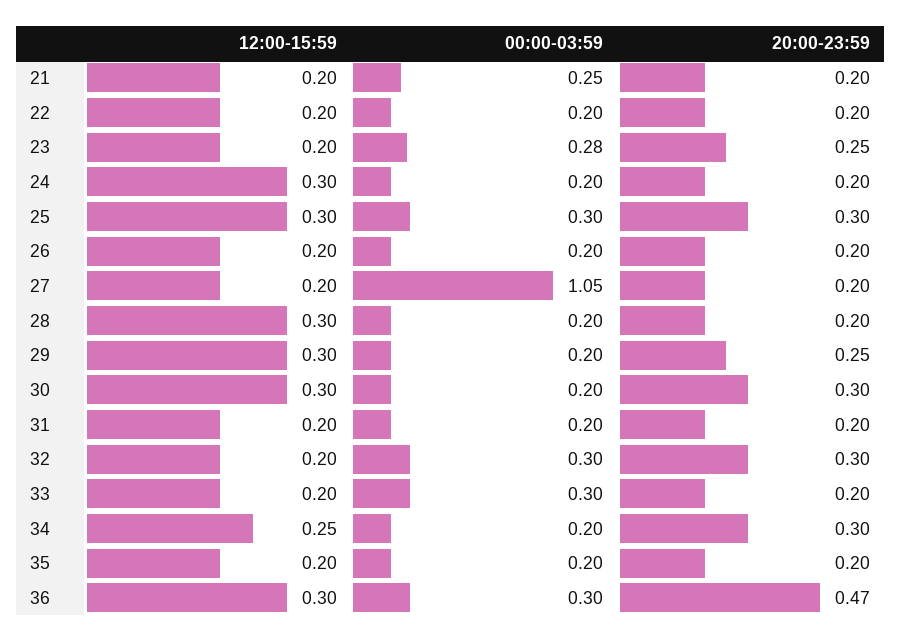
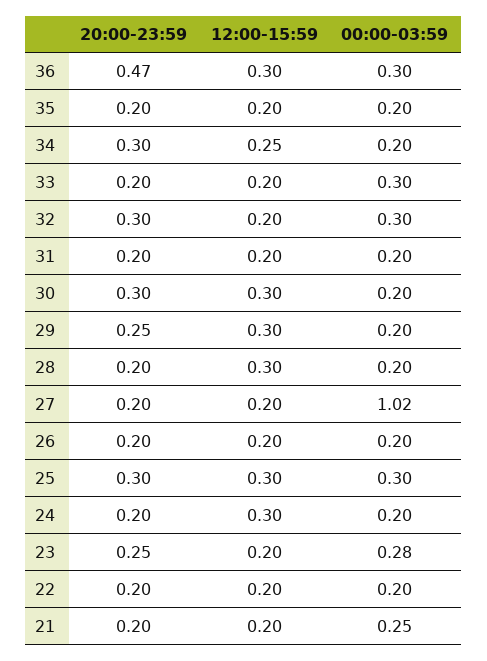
00:00-03:59, 27: 1.05 -> 1.02

